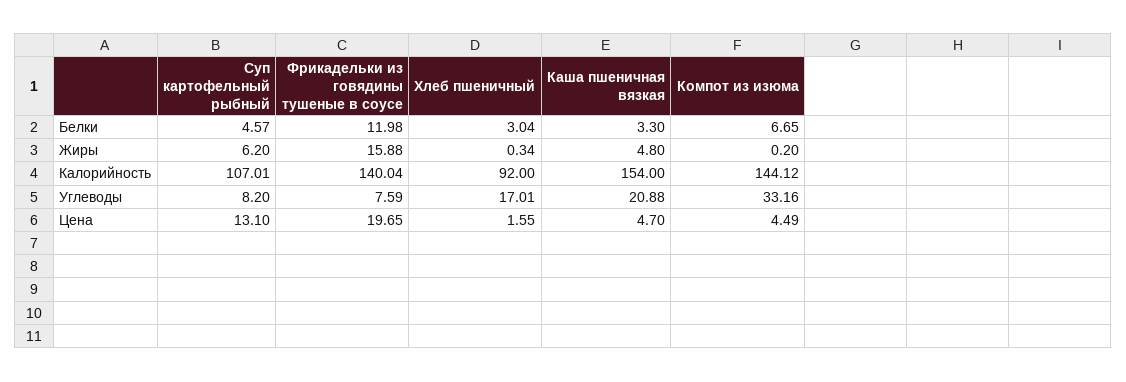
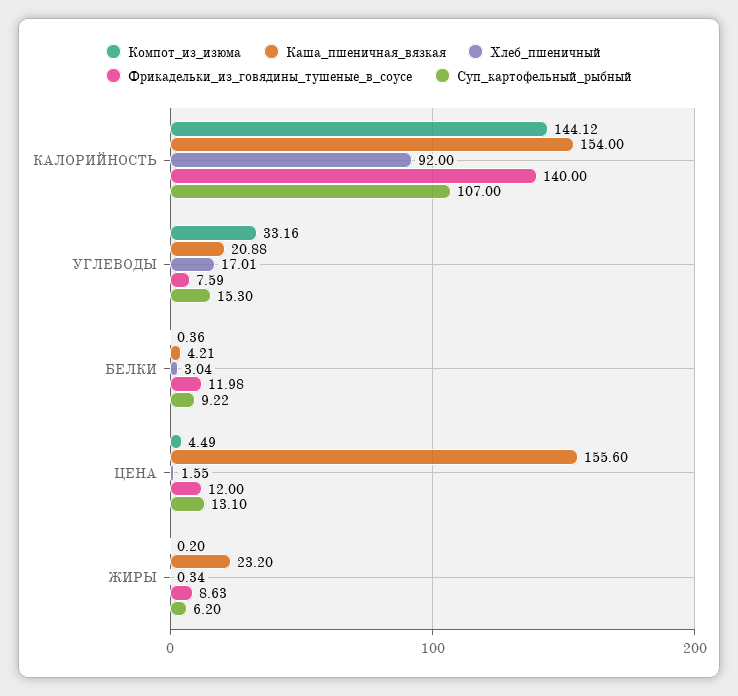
Суп картофельный рыбный, Белки: 4.57 -> 9.22
Каша пшеничная вязкая, Белки: 3.3 -> 4.21
Компот из изюма, Белки: 6.65 -> 0.36
Фрикадельки из говядины тушеные в соусе, Жиры: 15.88 -> 8.63
Каша пшеничная вязкая, Жиры: 4.8 -> 23.2
Суп картофельный рыбный, Калорийность: 107.01 -> 107
Фрикадельки из говядины тушеные в соусе, Калорийность: 140.04 -> 140
Суп картофельный рыбный, Углеводы: 8.2 -> 15.3
Фрикадельки из говядины тушеные в соусе, Цена: 19.65 -> 12
Каша пшеничная вязкая, Цена: 4.7 -> 155.6

